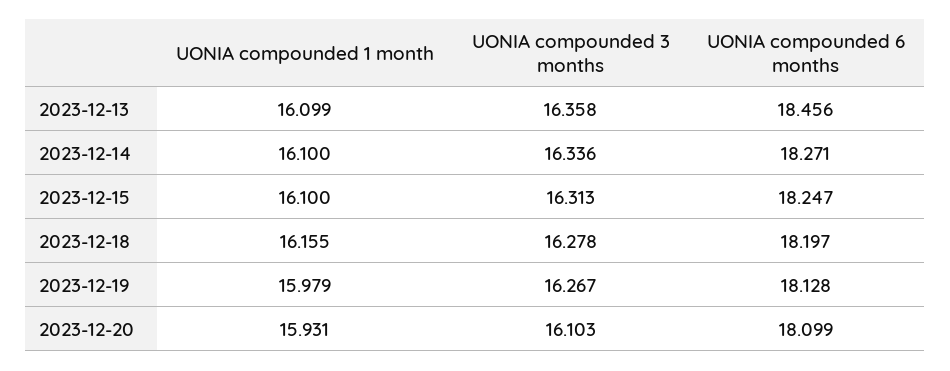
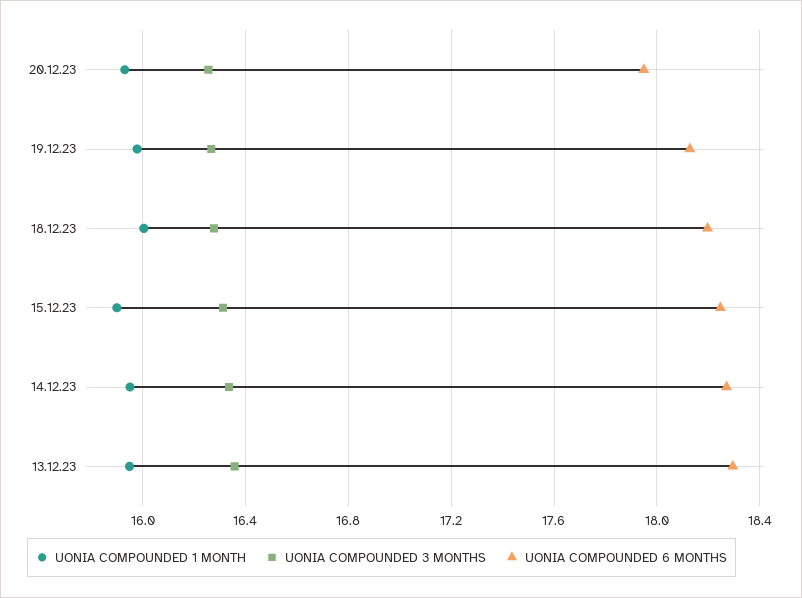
UONIA compounded 1 month, 2023-12-13: 16.099 -> 15.95
UONIA compounded 6 months, 2023-12-13: 18.456 -> 18.3
UONIA compounded 1 month, 2023-12-14: 16.1 -> 15.95
UONIA compounded 1 month, 2023-12-15: 16.1 -> 15.9
UONIA compounded 1 month, 2023-12-18: 16.155 -> 16
UONIA compounded 3 months, 2023-12-20: 16.103 -> 16.25
UONIA compounded 6 months, 2023-12-20: 18.099 -> 17.95

